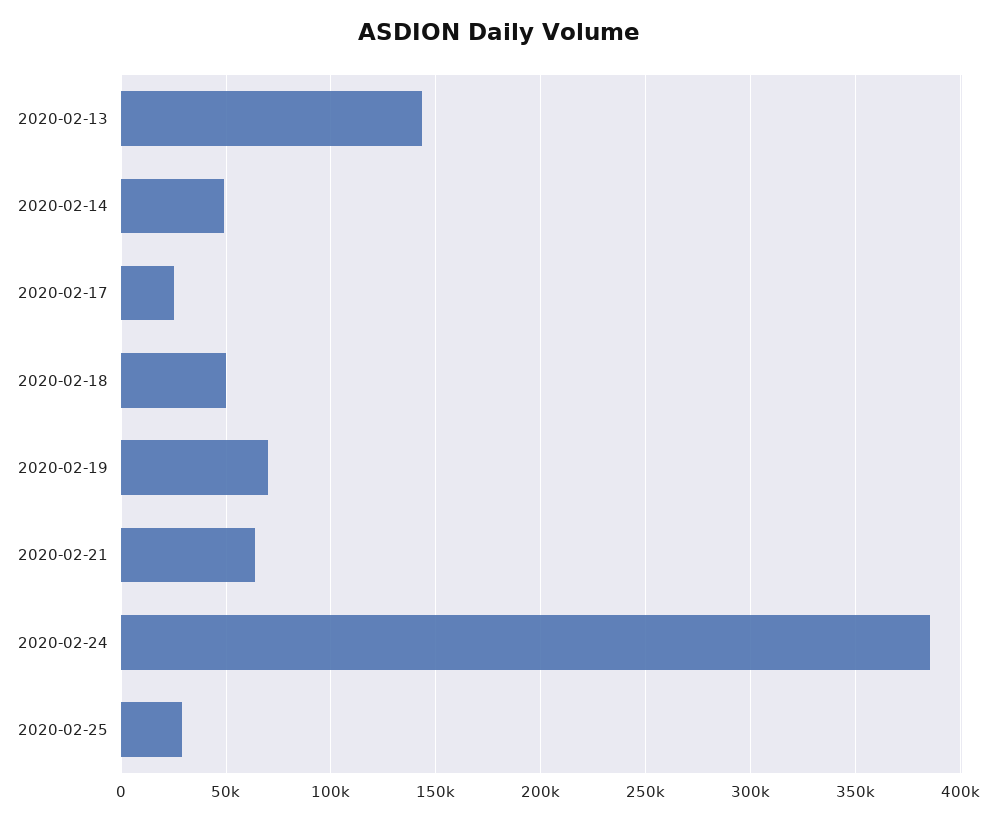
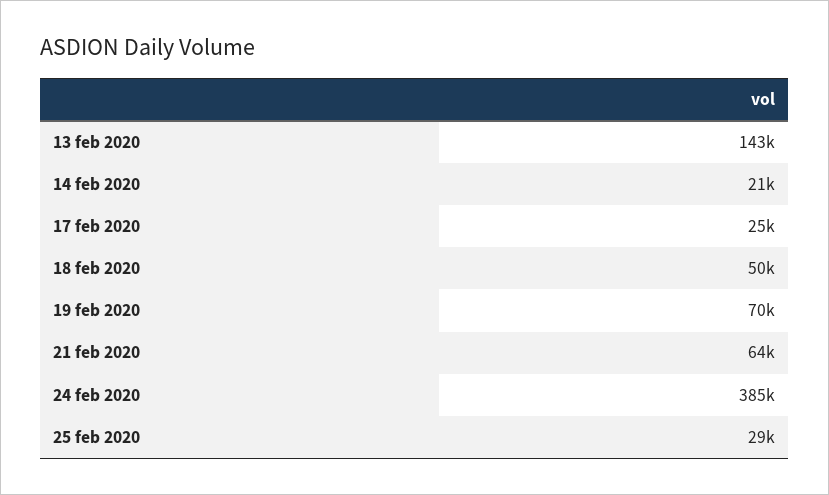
2020-02-14: 50000 -> 21000

